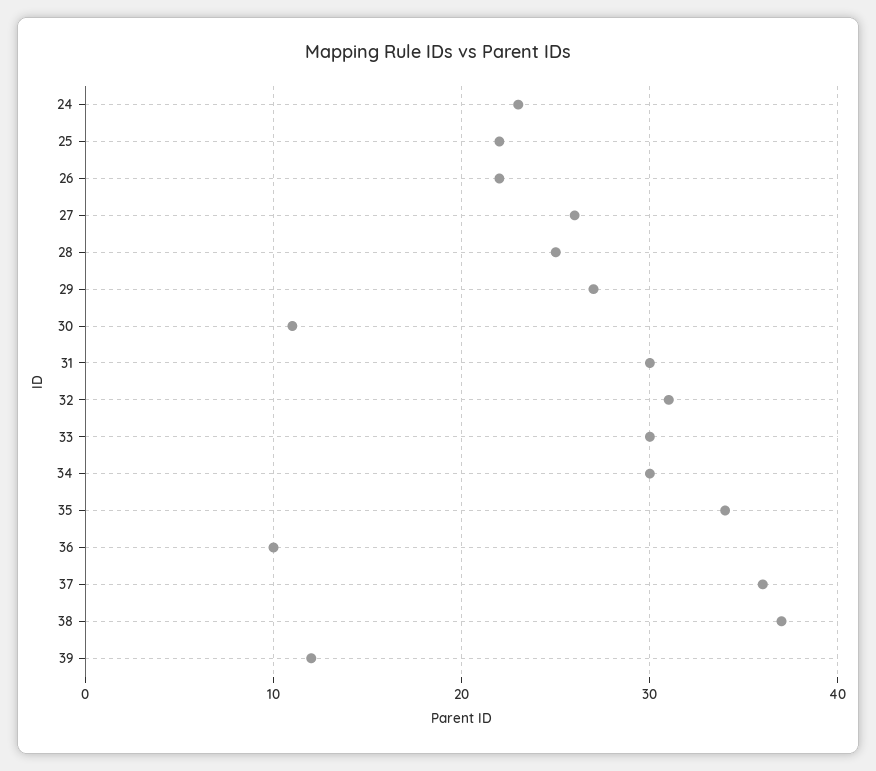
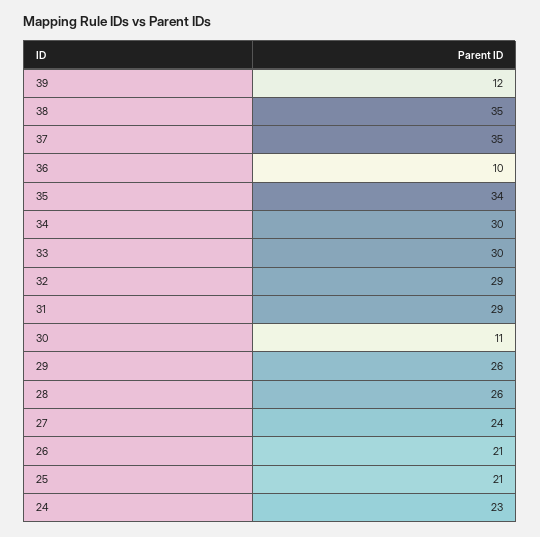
25: 22 -> 21
26: 22 -> 21
27: 26 -> 24
28: 25 -> 26
29: 27 -> 26
31: 30 -> 29
32: 31 -> 29
37: 36 -> 35
38: 37 -> 35

